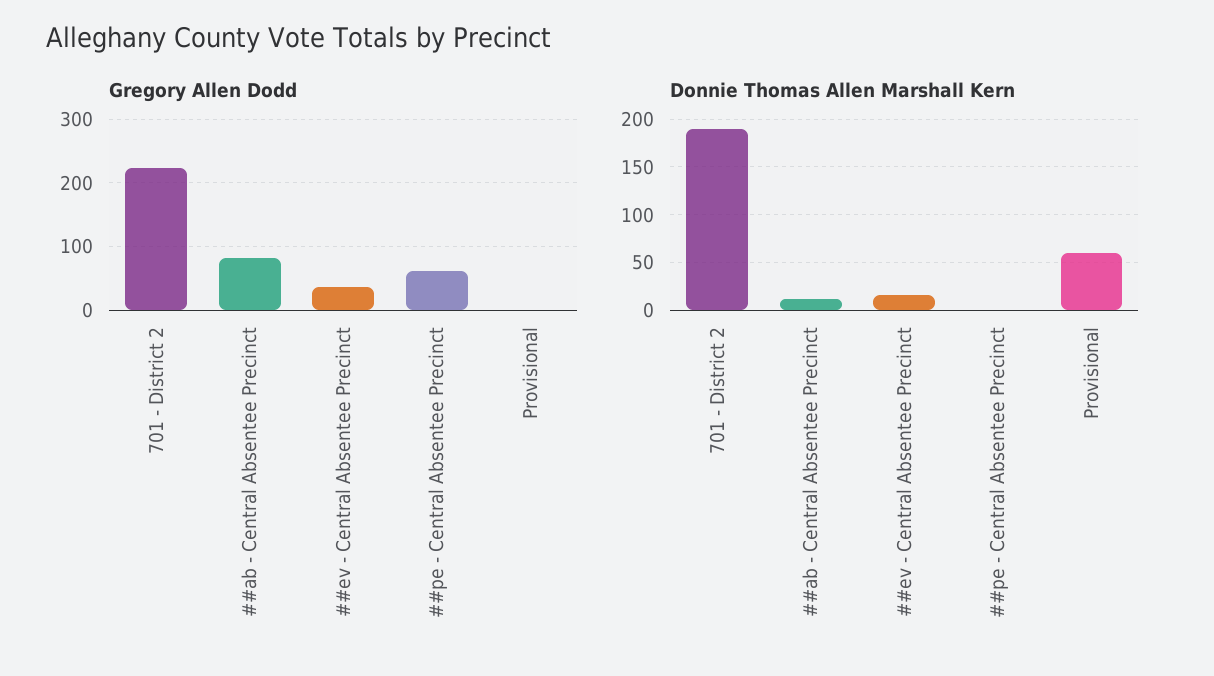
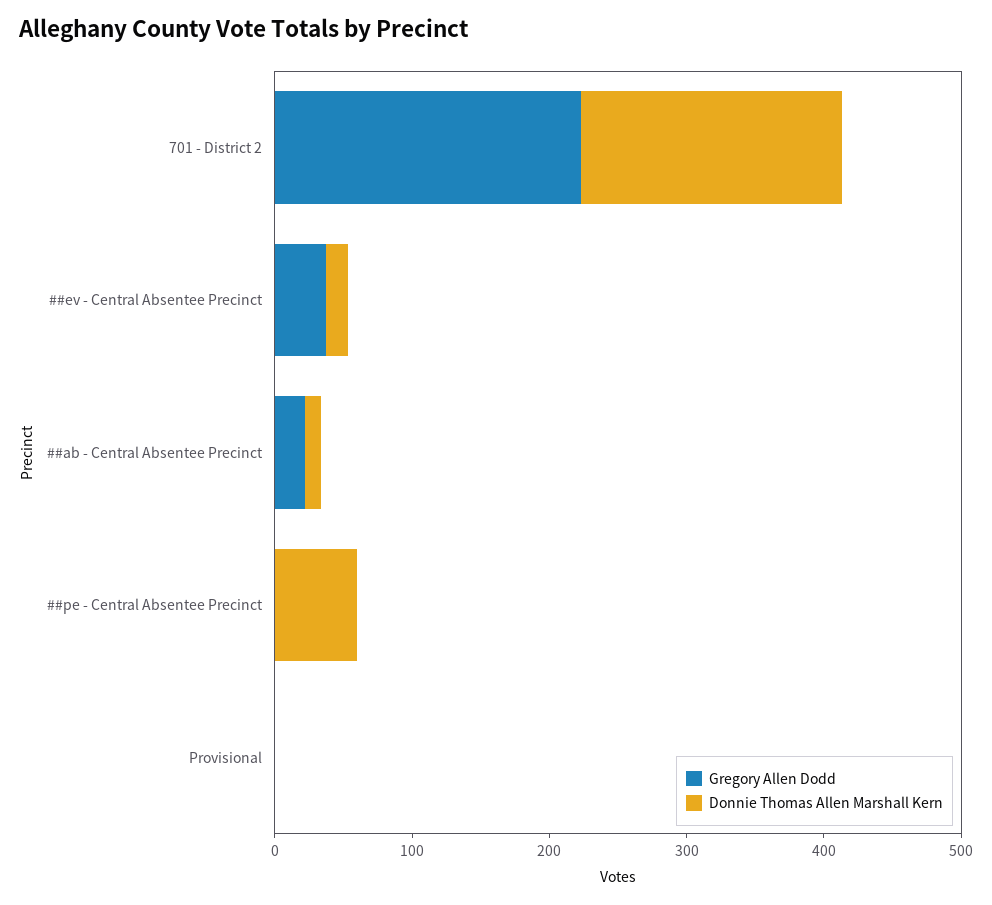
Gregory Allen Dodd, ##ab - Central Absentee Precinct: 80 -> 20
Gregory Allen Dodd, ##pe - Central Absentee Precinct: 60 -> 0
Donnie Thomas Allen Marshall Kern, ##pe - Central Absentee Precinct: 0 -> 60
Donnie Thomas Allen Marshall Kern, Provisional: 60 -> 0

